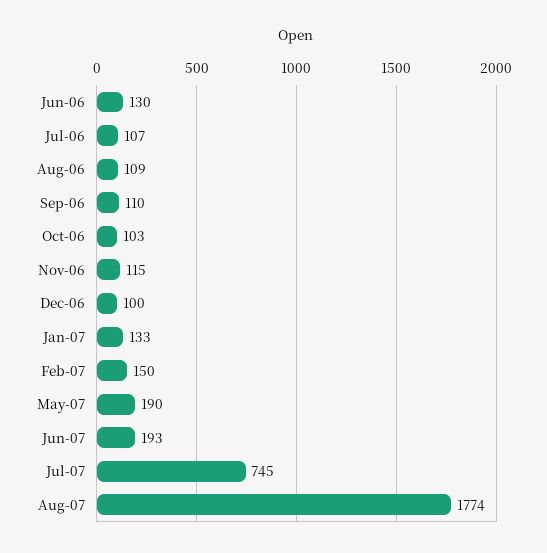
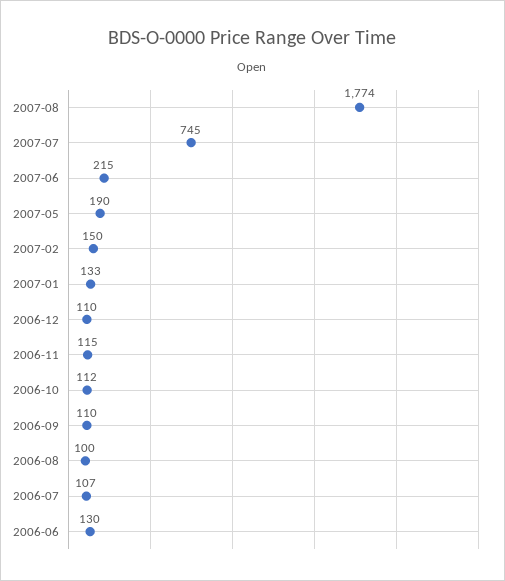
Aug-06: 109 -> 100
Oct-06: 103 -> 112
Dec-06: 100 -> 110
Jun-07: 193 -> 215

